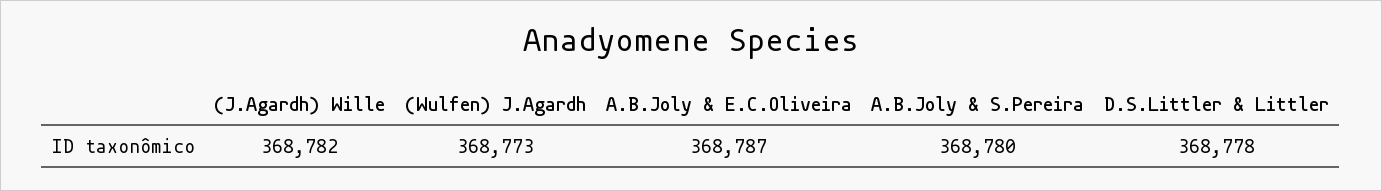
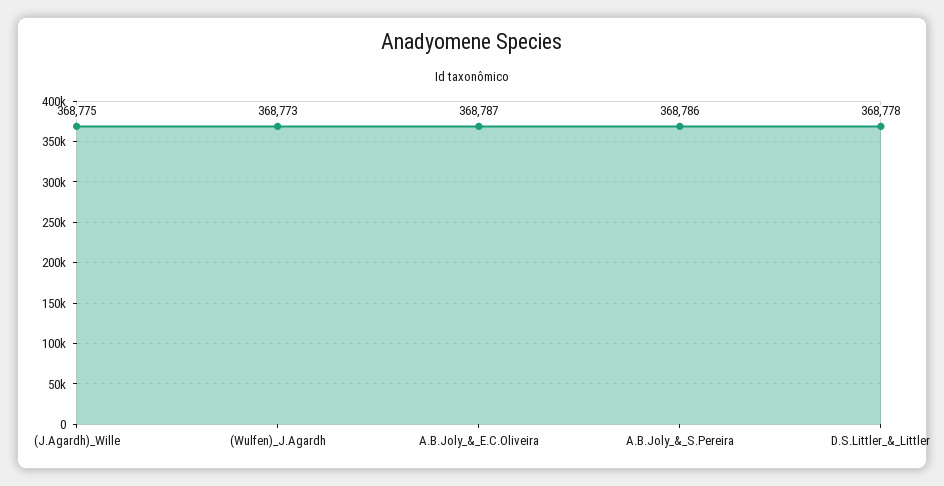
(J.Agardh) Wille: 368782 -> 368775
A.B.Joly & S.Pereira: 368780 -> 368786

